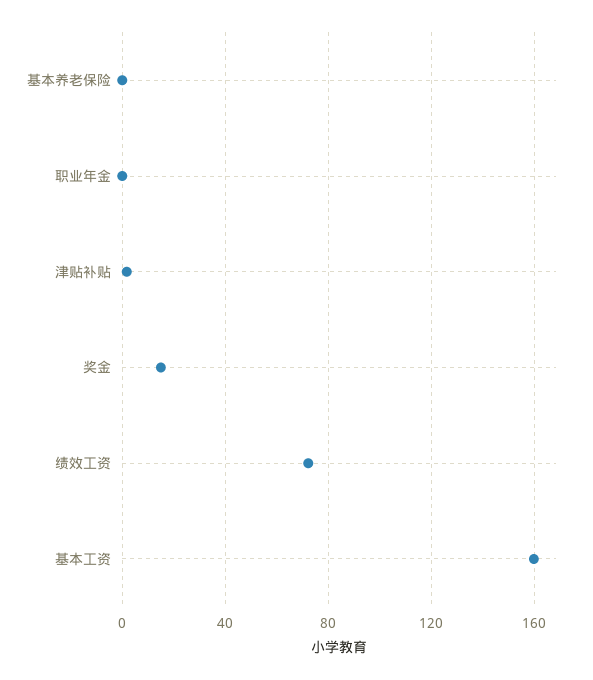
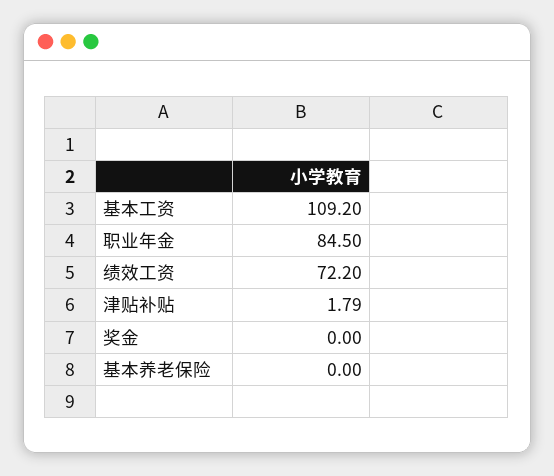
职业年金: 0 -> 84.5
奖金: 15 -> 0
基本工资: 160 -> 109.2

